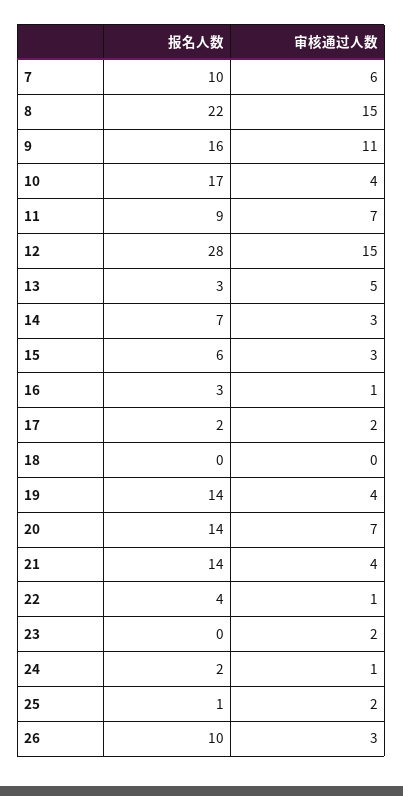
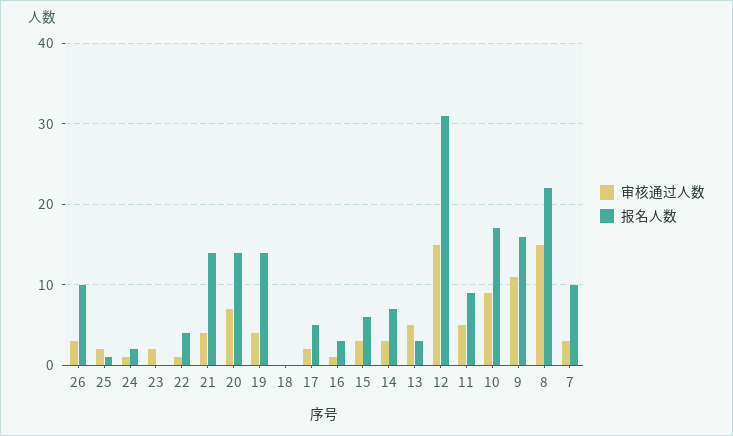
审核通过人数, 7: 6 -> 3
审核通过人数, 10: 4 -> 9
审核通过人数, 11: 7 -> 5
报名人数, 12: 28 -> 31
报名人数, 17: 2 -> 5

